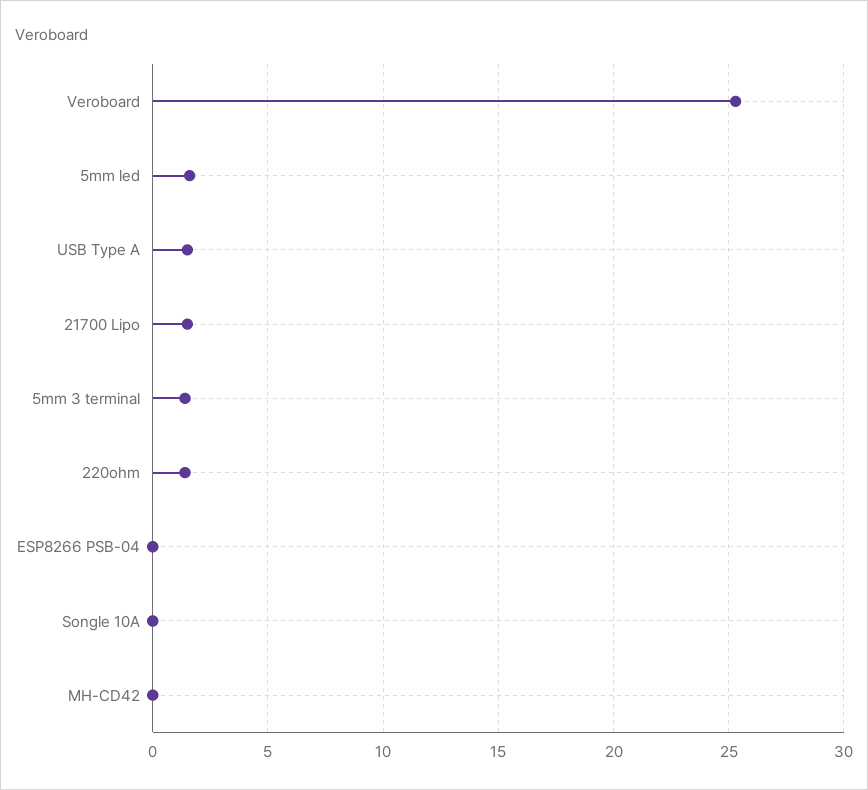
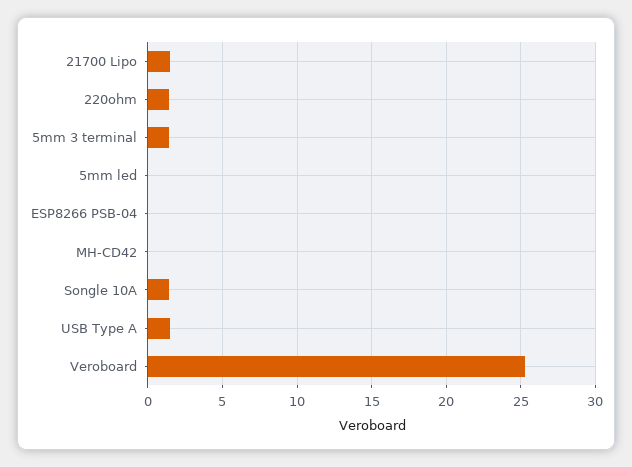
5mm led: 1.5 -> 0
Songle 10A: 0 -> 1.5

